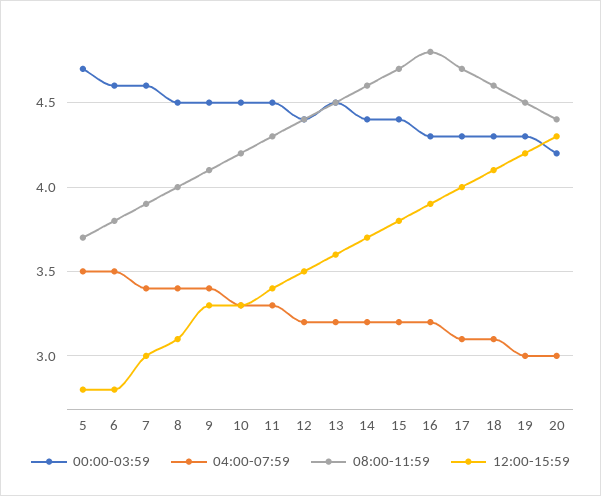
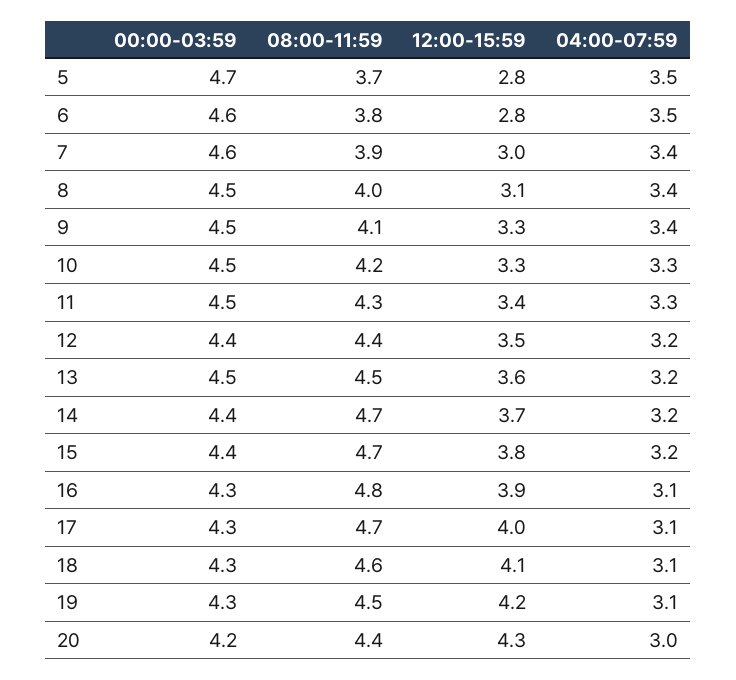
08:00-11:59, 14: 4.6 -> 4.7
04:00-07:59, 16: 3.2 -> 3.1
04:00-07:59, 19: 3 -> 3.1

